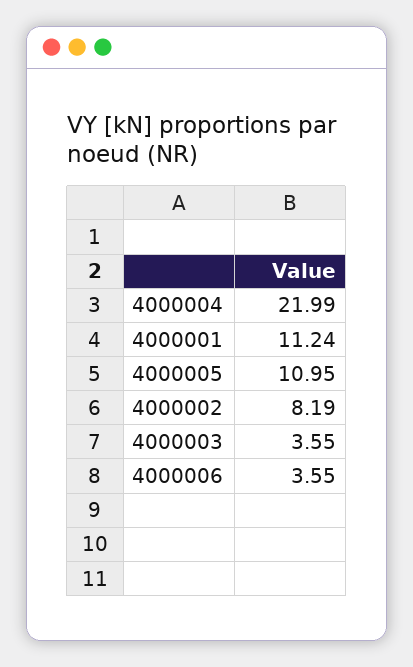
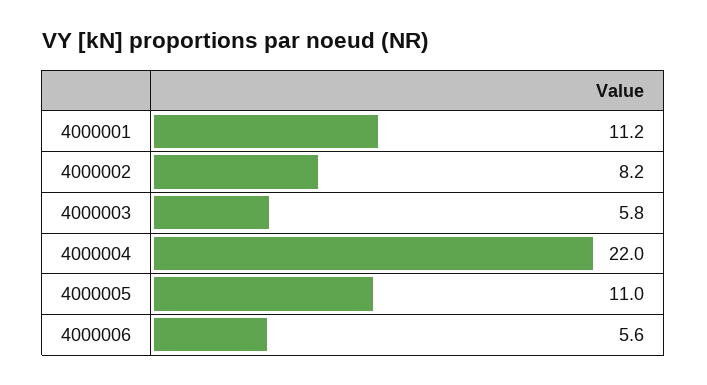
4000003: 3.55 -> 5.8
4000006: 3.55 -> 5.6

